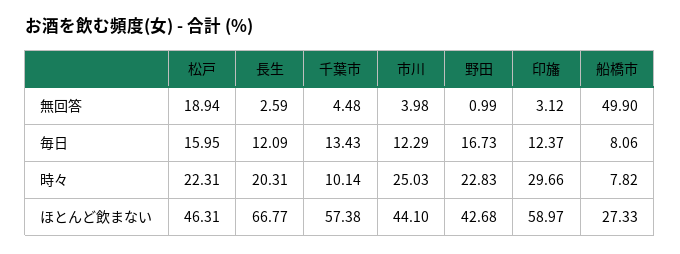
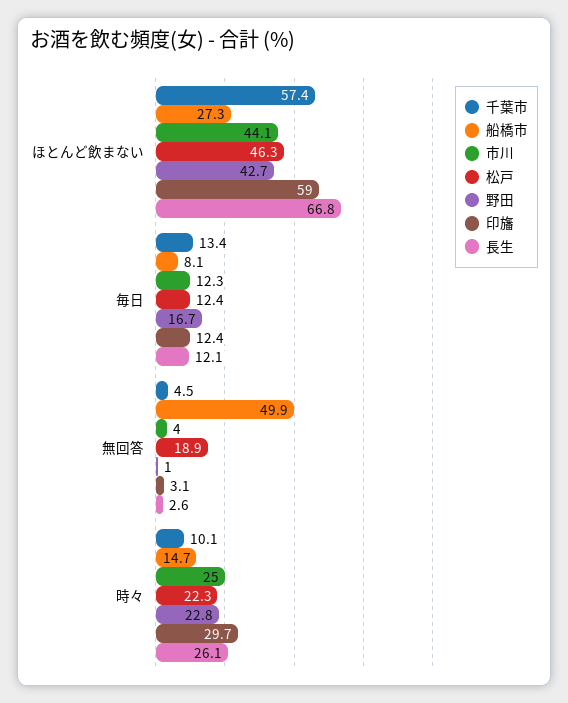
松戸, 毎日: 15.95 -> 12.4
長生, 時々: 20.31 -> 26.1
船橋市, 時々: 7.82 -> 14.7

